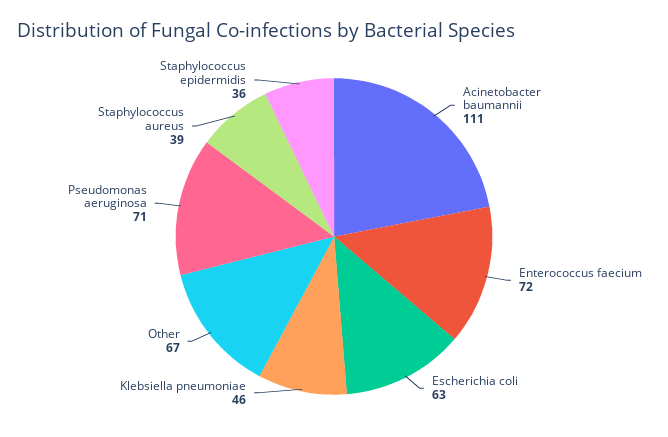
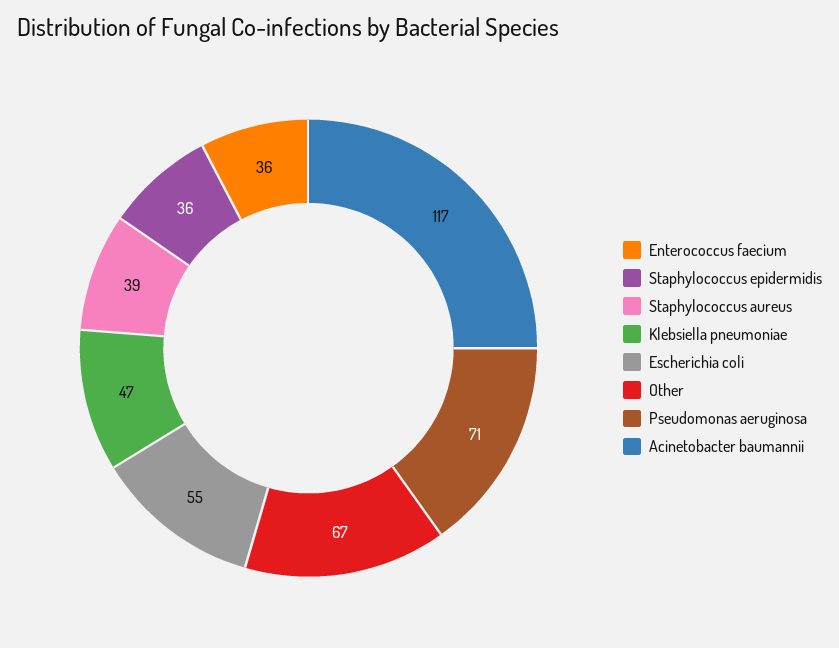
Acinetobacter baumannii: 111 -> 117
Enterococcus faecium: 72 -> 36
Escherichia coli: 63 -> 55
Klebsiella pneumoniae: 46 -> 47

